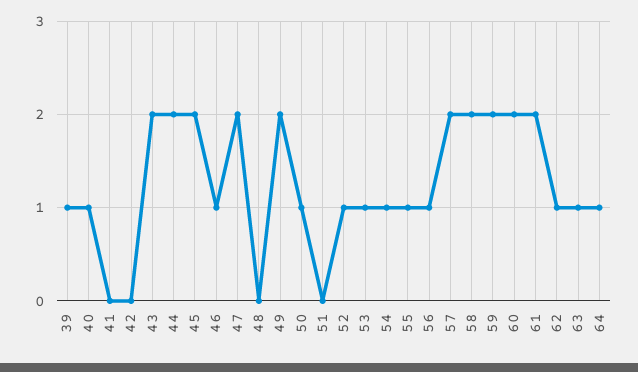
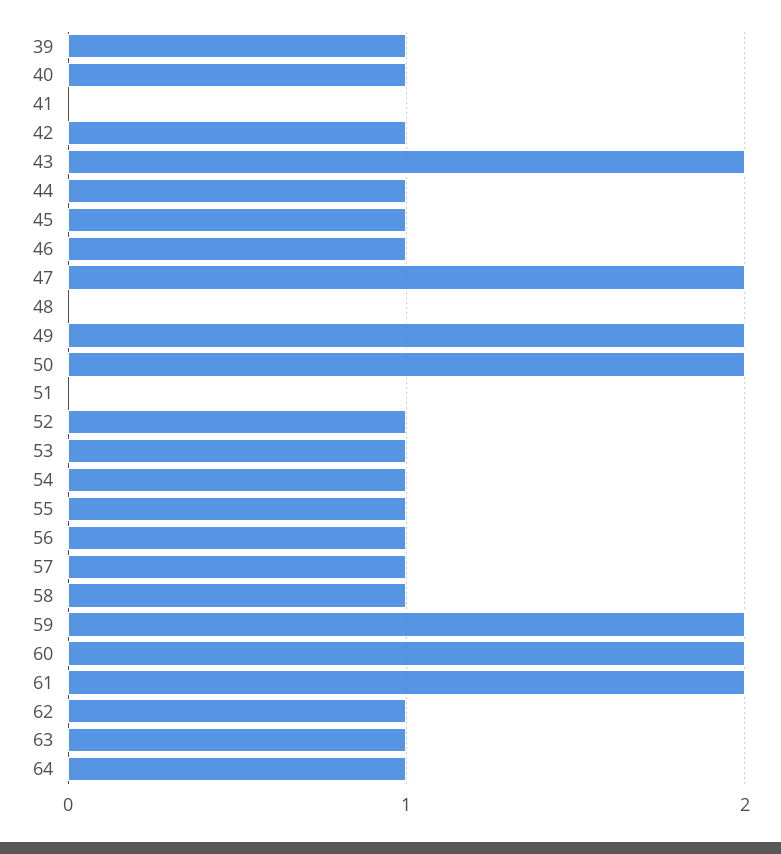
42: 0 -> 1
44: 2 -> 1
45: 2 -> 1
50: 1 -> 2
57: 2 -> 1
58: 2 -> 1

